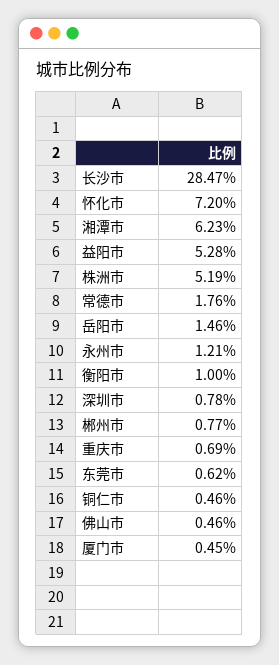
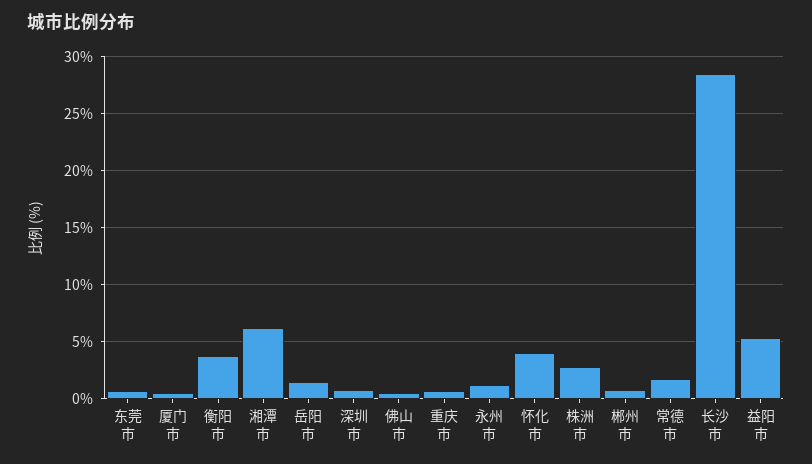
怀化市: 7.2 -> 4
株洲市: 5.19 -> 3
衡阳市: 1 -> 4
铜仁市: 0.46 -> none

